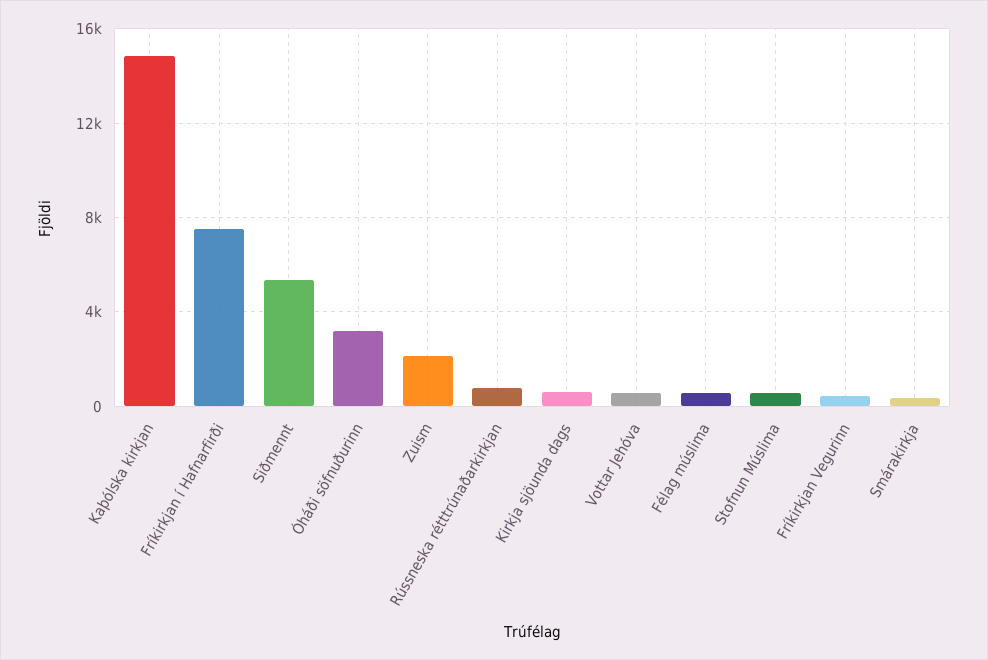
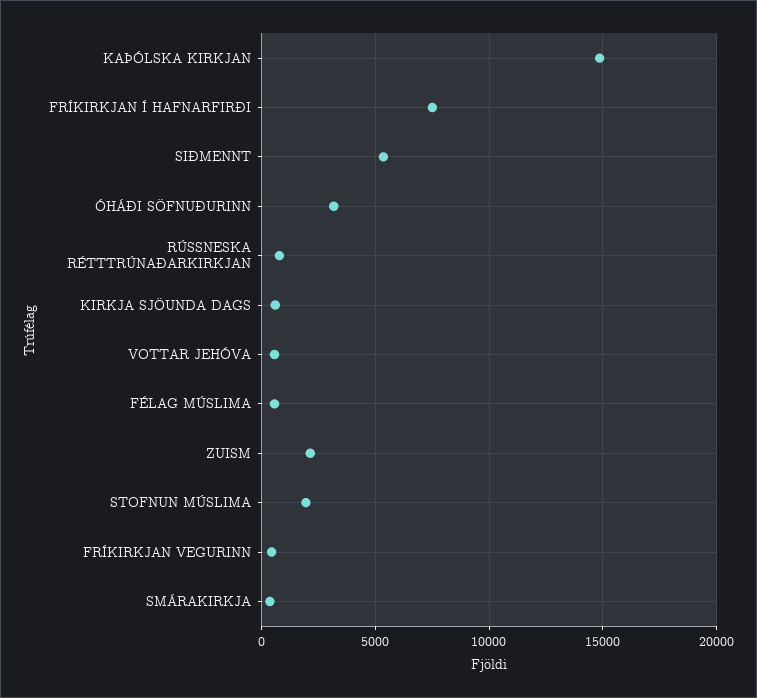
Stofnun Múslima: 500 -> 2000

